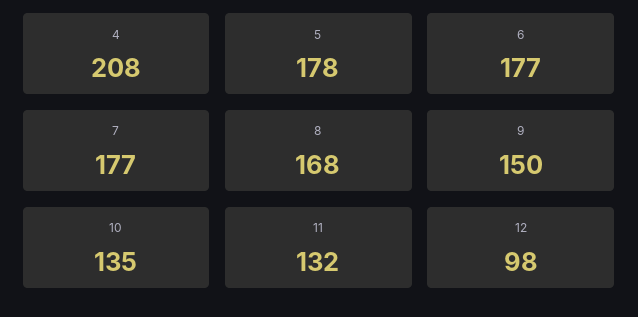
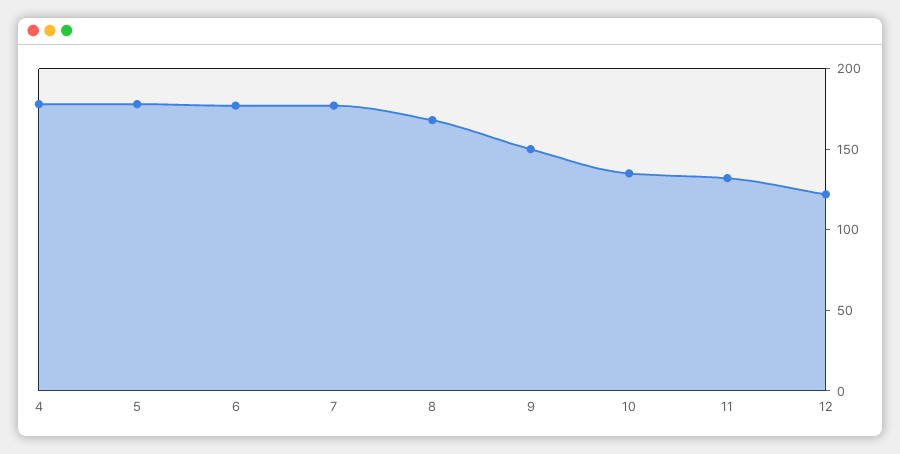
4: 208 -> 180
12: 98 -> 120

